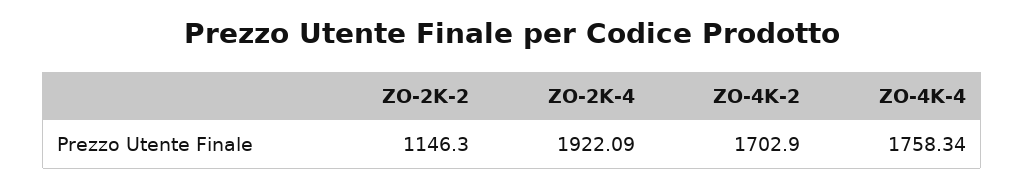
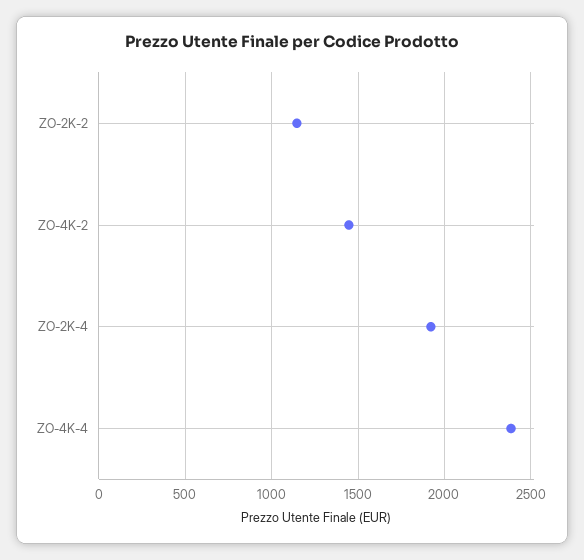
ZO-4K-2: 1702.9 -> 1450
ZO-4K-4: 1758.34 -> 2400

